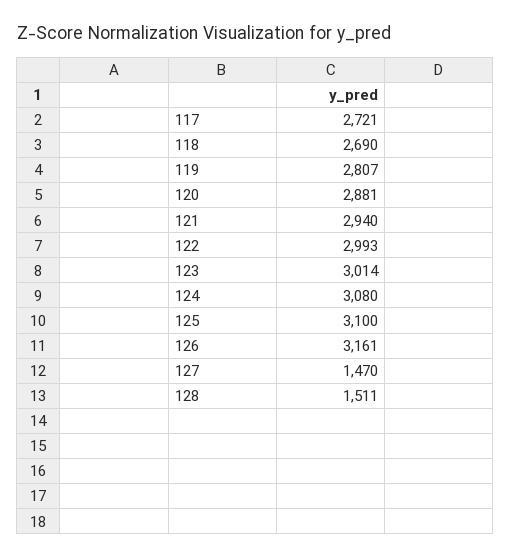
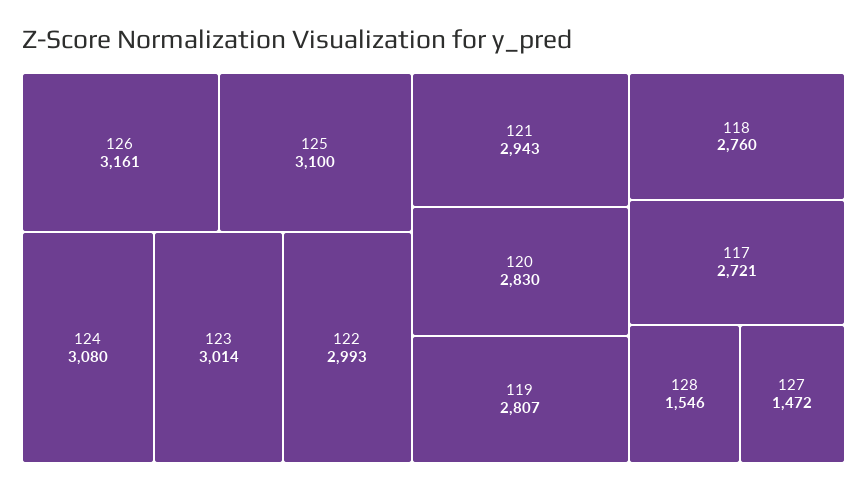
118: 2690 -> 2760
120: 2881 -> 2830
121: 2940 -> 2943
127: 1470 -> 1472
128: 1511 -> 1546

